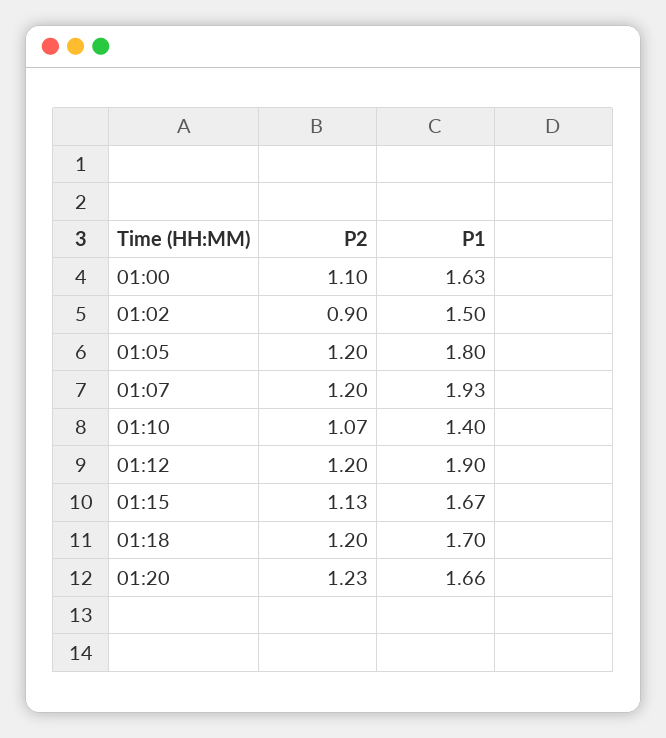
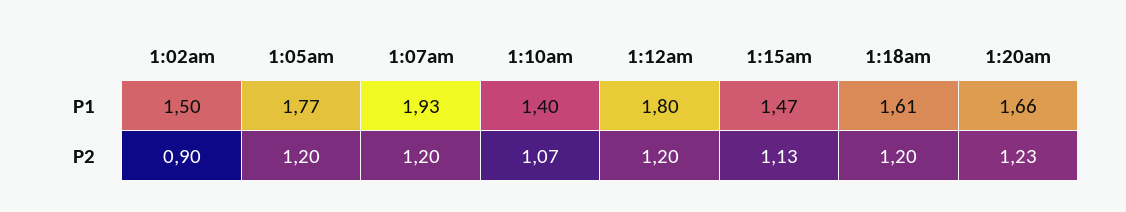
P2, 01:00: 1.1 -> none
P1, 01:00: 1.63 -> none
P1, 01:05: 1.8 -> 1.77
P1, 01:12: 1.9 -> 1.8
P1, 01:15: 1.67 -> 1.47
P1, 01:18: 1.7 -> 1.61

